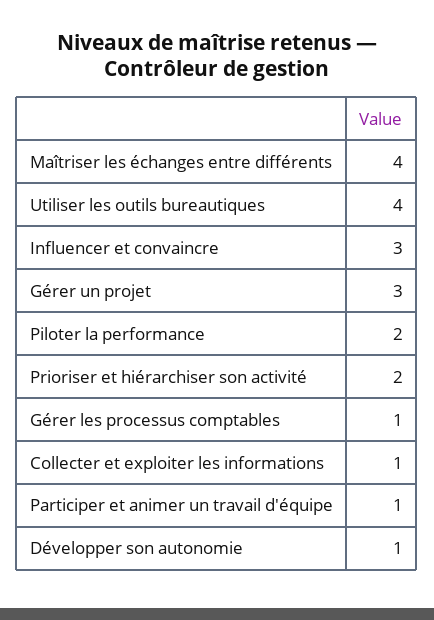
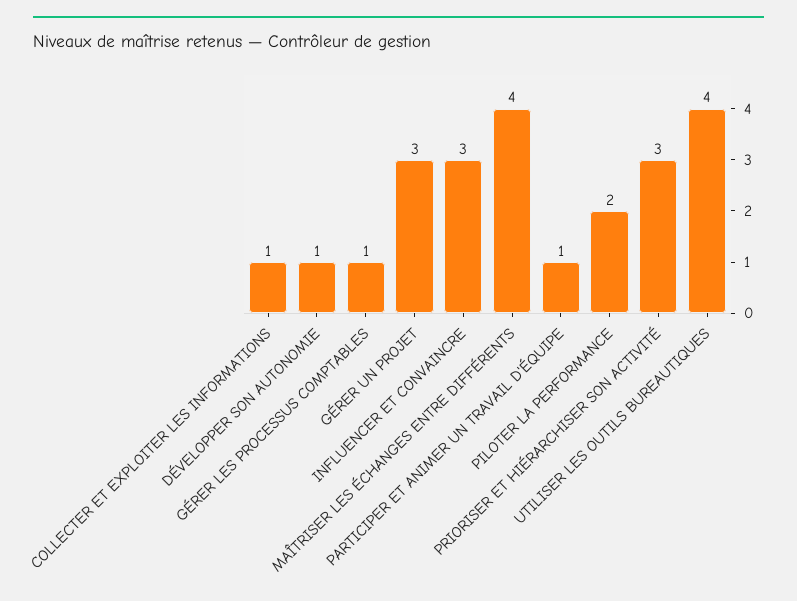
Prioriser et hiérarchiser son activité: 2 -> 3

